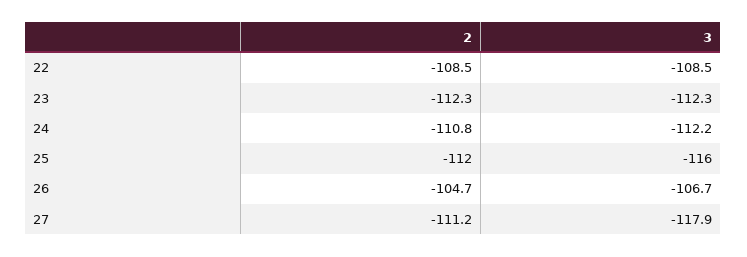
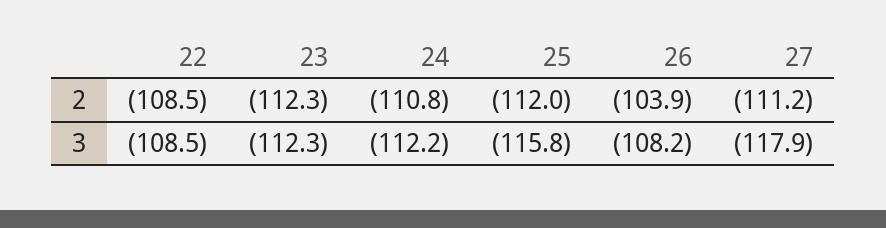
3, 25: -116 -> -115.8
2, 26: -104.7 -> -103.9
3, 26: -106.7 -> -108.2

